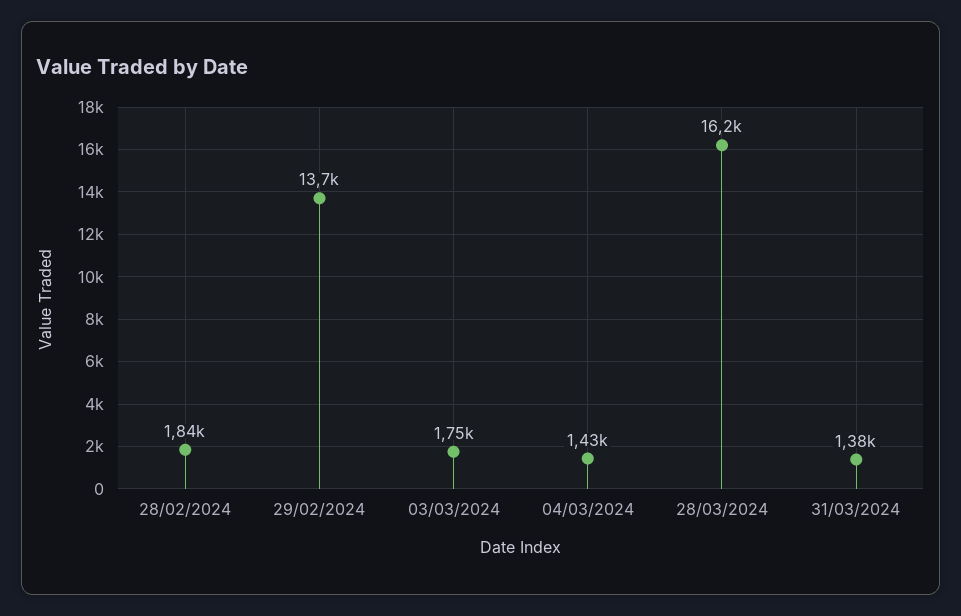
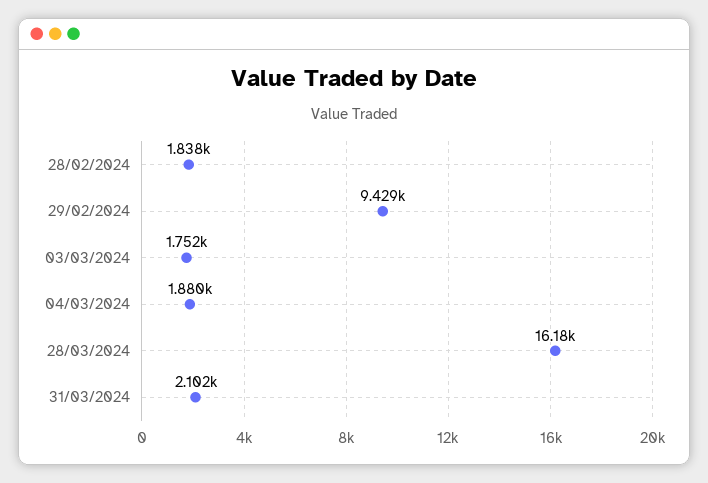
29/02/2024: 13700 -> 9429
04/03/2024: 1430 -> 1880
31/03/2024: 1380 -> 2102

